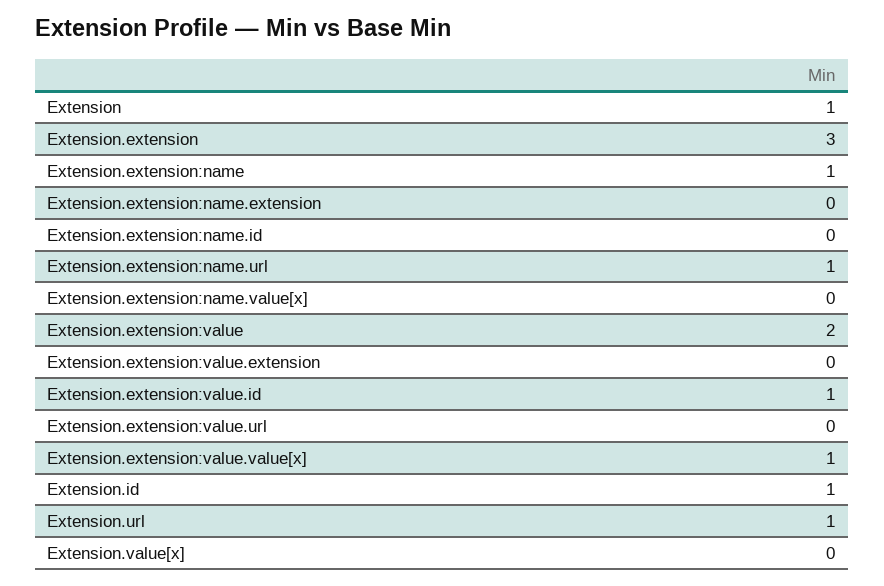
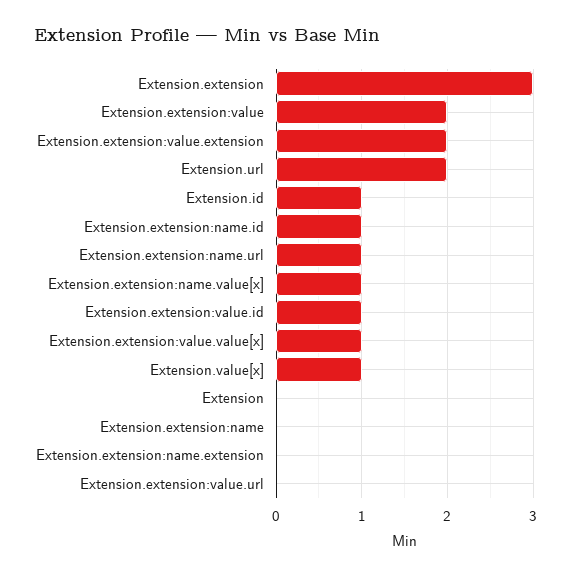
Extension: 1 -> 0
Extension.extension:name: 1 -> 0
Extension.extension:name.id: 0 -> 1
Extension.extension:name.value[x]: 0 -> 1
Extension.extension:value.extension: 0 -> 2
Extension.url: 1 -> 2
Extension.value[x]: 0 -> 1

